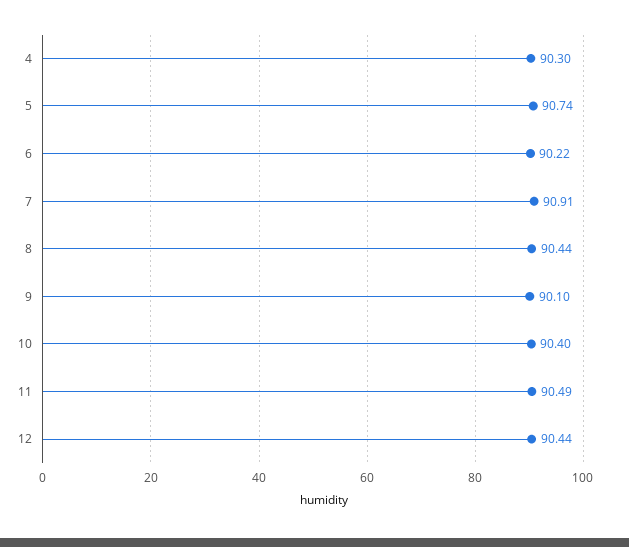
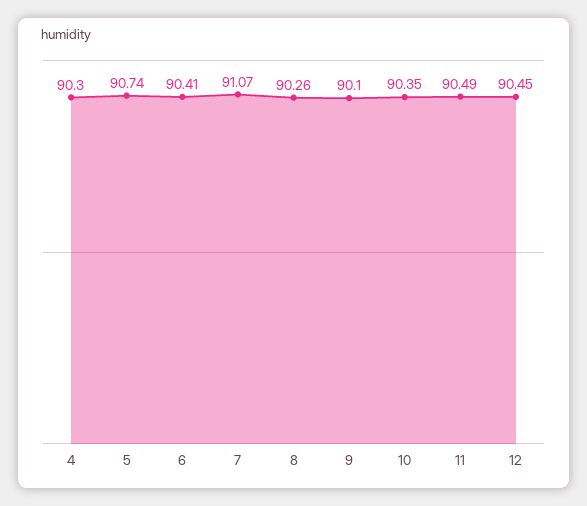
6: 90.22 -> 90.41
7: 90.91 -> 91.07
8: 90.44 -> 90.26
10: 90.4 -> 90.35
12: 90.44 -> 90.45

